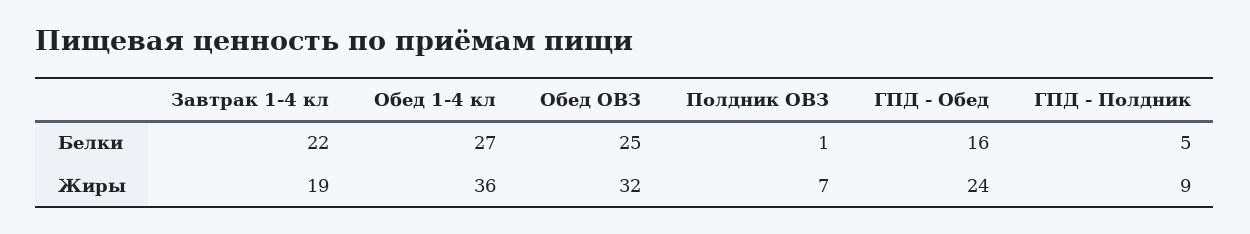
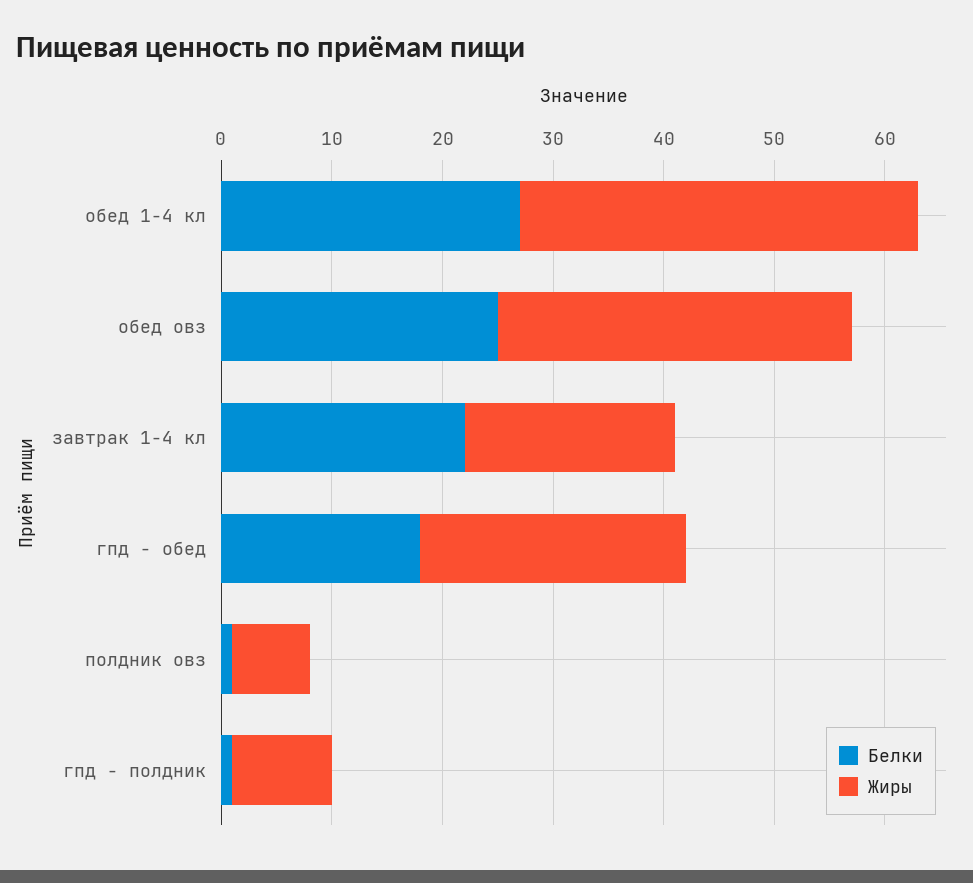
Белки, ГПД - Обед: 16 -> 18
Белки, ГПД - Полдник: 5 -> 1

